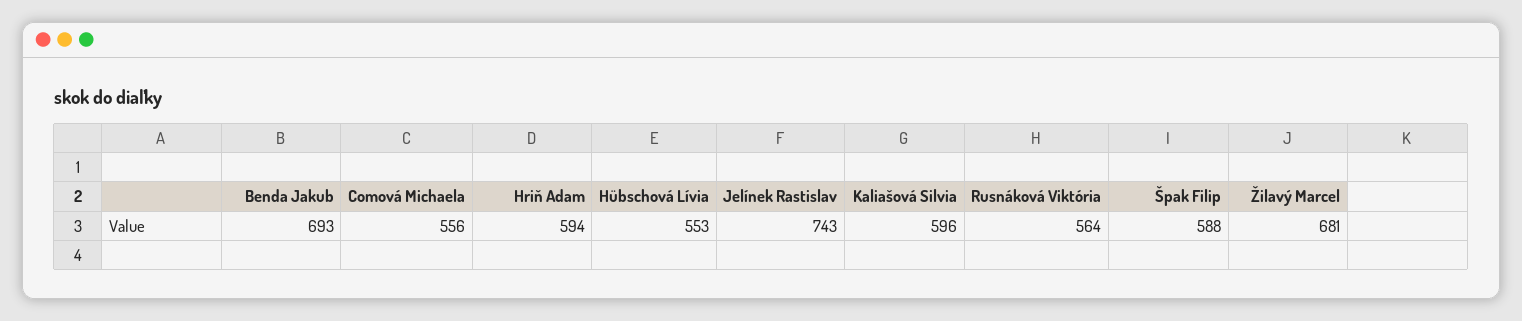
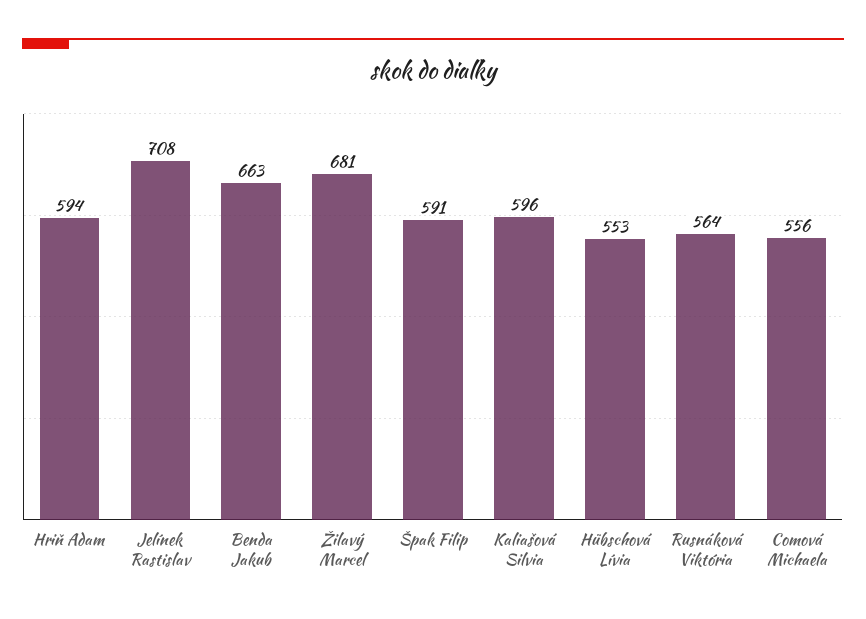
Benda Jakub: 693 -> 663
Jelínek Rastislav: 743 -> 708
Špak Filip: 588 -> 591

